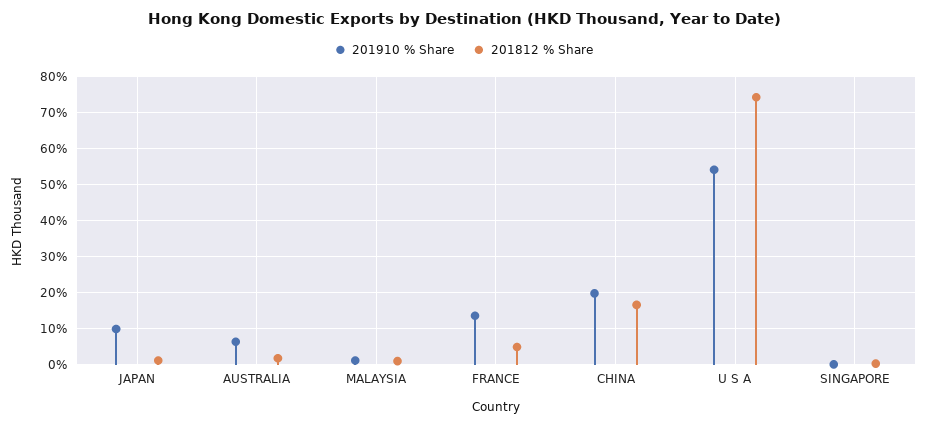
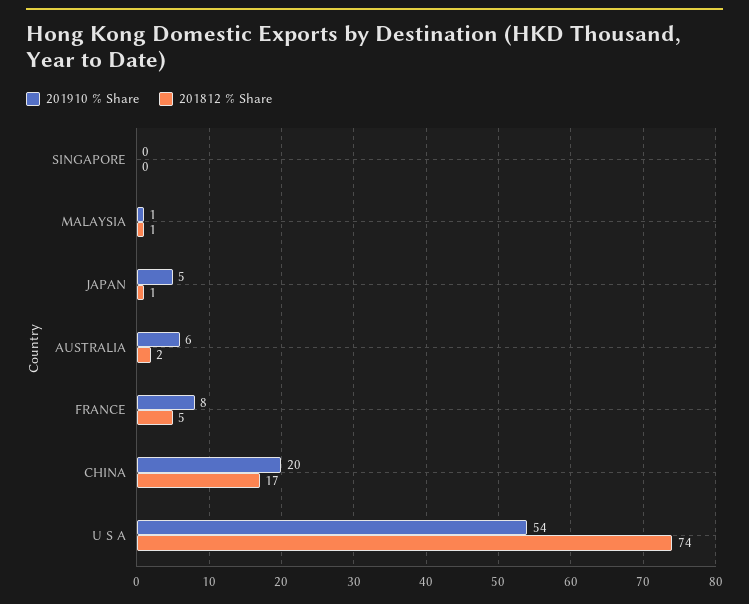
201910 % Share, JAPAN: 10 -> 5
201910 % Share, FRANCE: 14 -> 8

